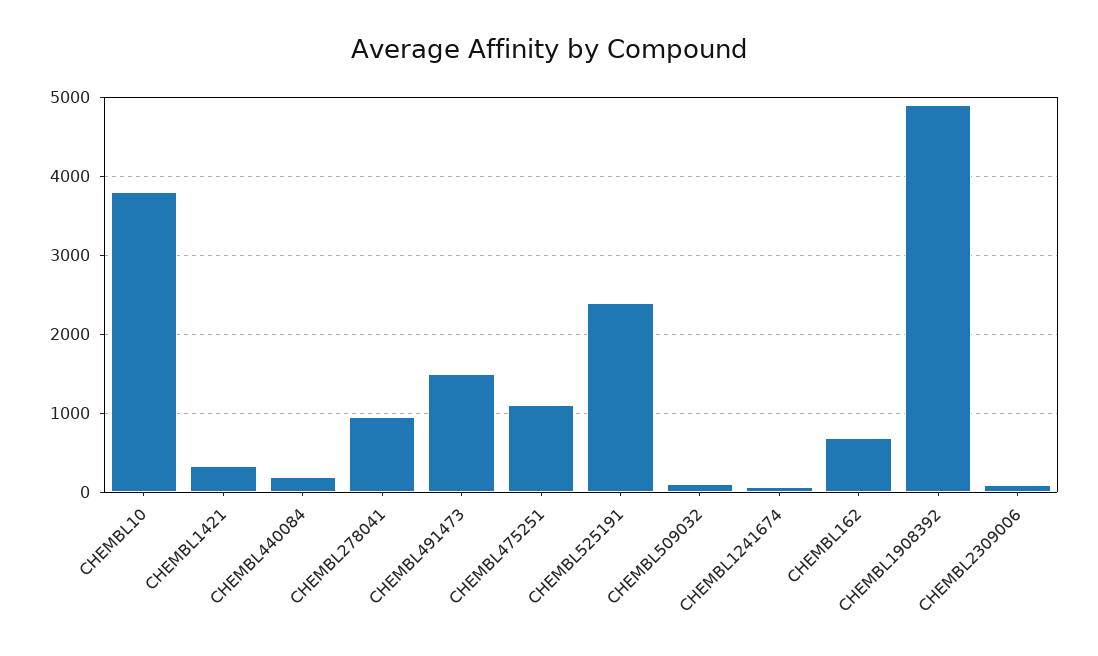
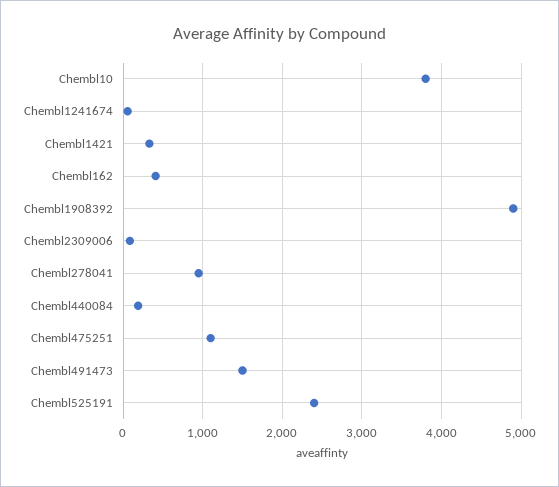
CHEMBL509032: 100 -> none
CHEMBL162: 700 -> 400

